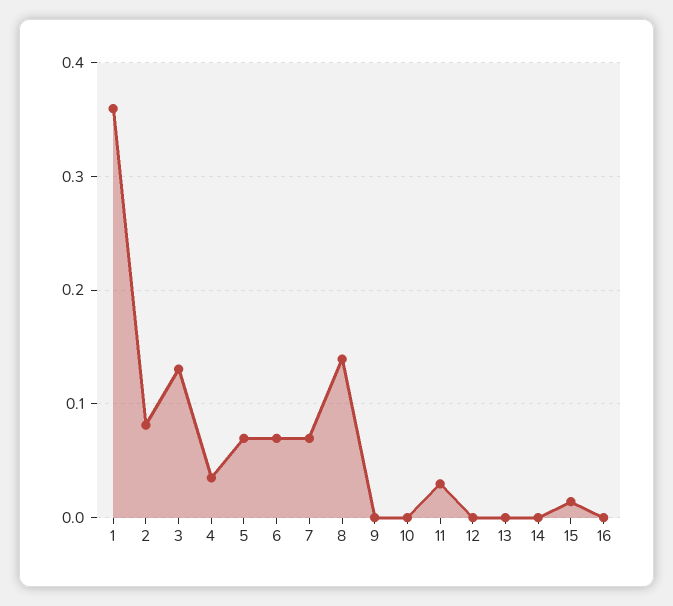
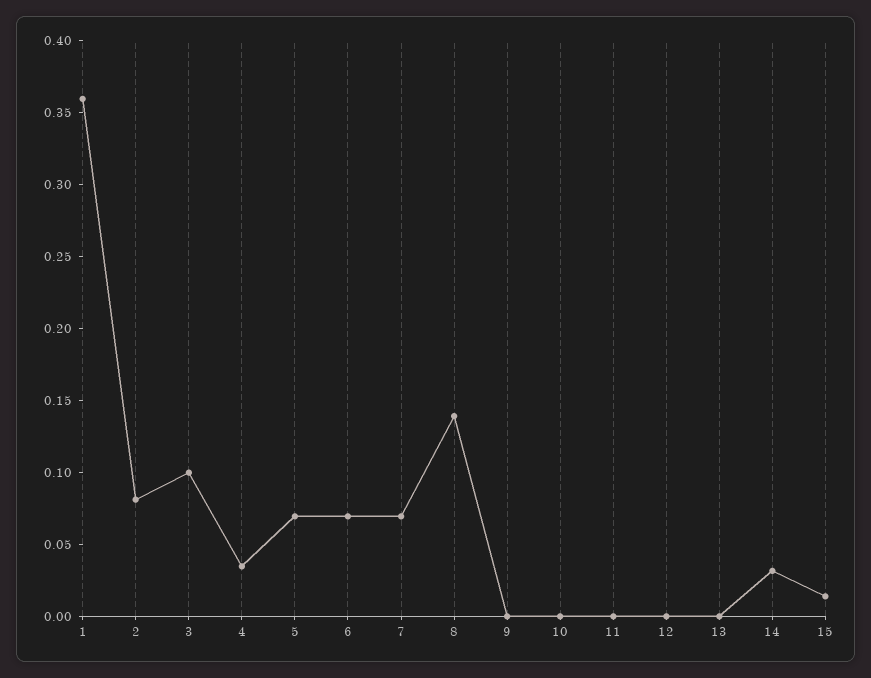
3: 0.13 -> 0.1
11: 0.03 -> 0
14: 0 -> 0.03
16: 0 -> none

